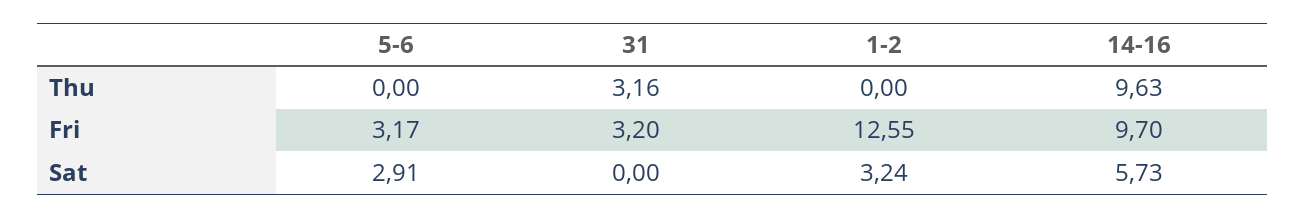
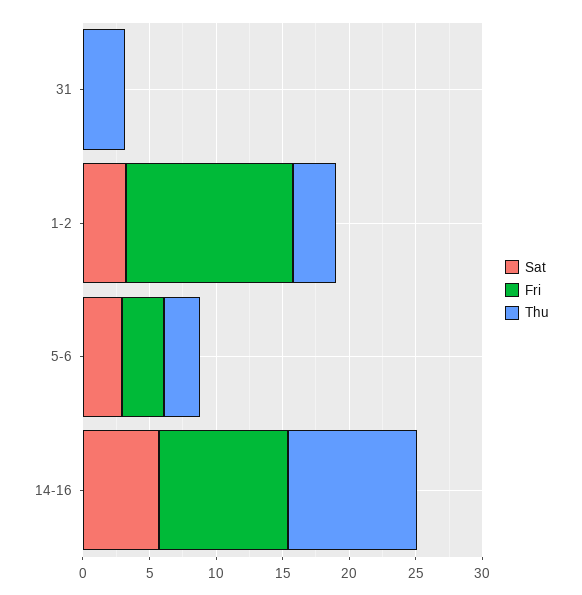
Thu, 5-6: 0 -> 3
Thu, 1-2: 0 -> 3
Fri, 31: 3.2 -> 0

